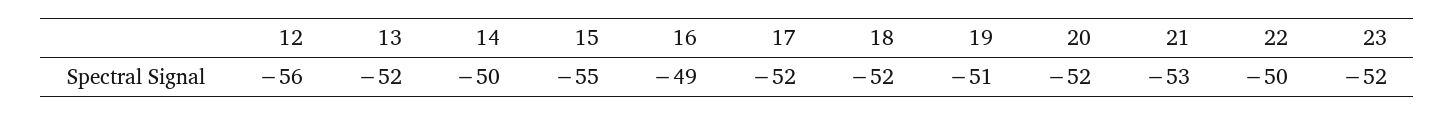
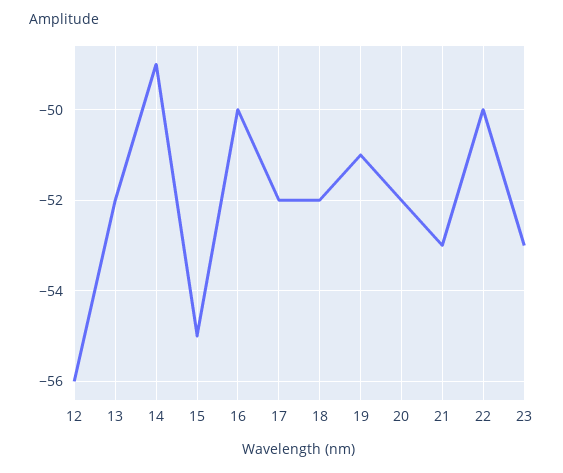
14: -50 -> -49
16: -49 -> -50
23: -52 -> -53

